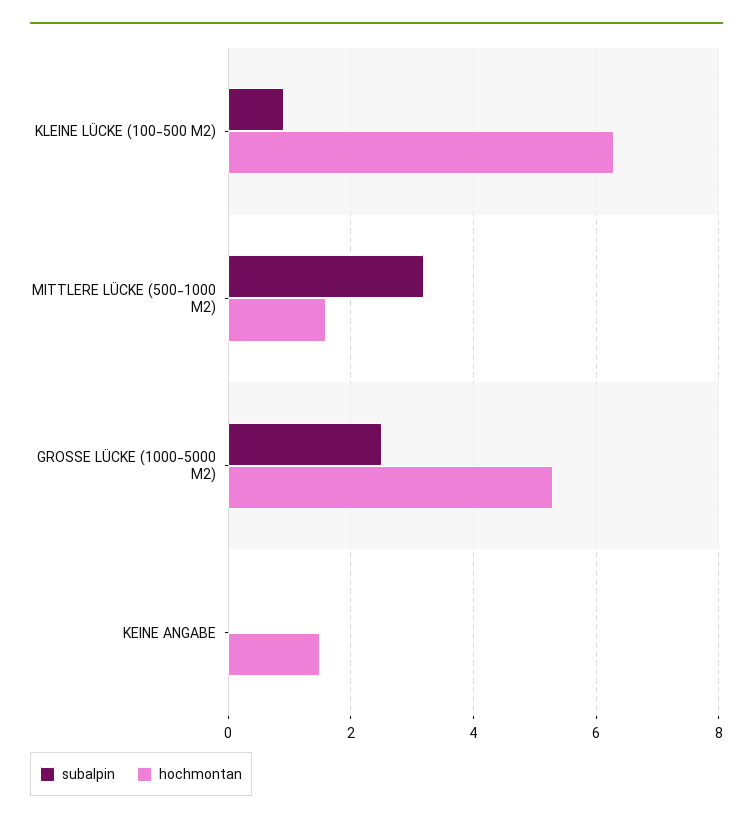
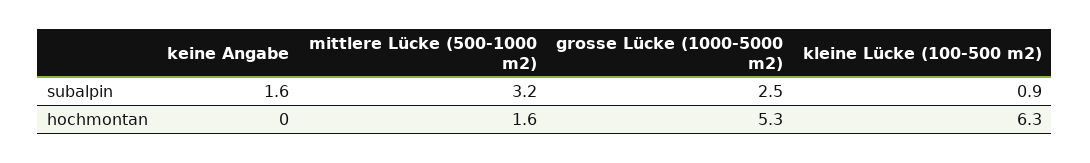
subalpin, KEINE ANGABE: 0 -> 1.6
hochmontan, KEINE ANGABE: 1.5 -> 0

